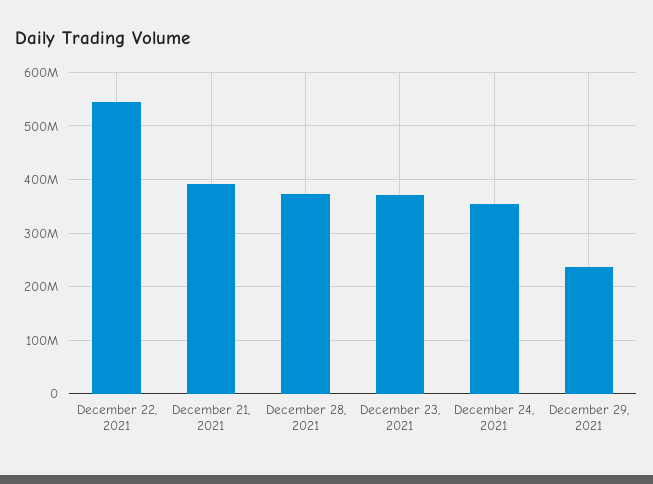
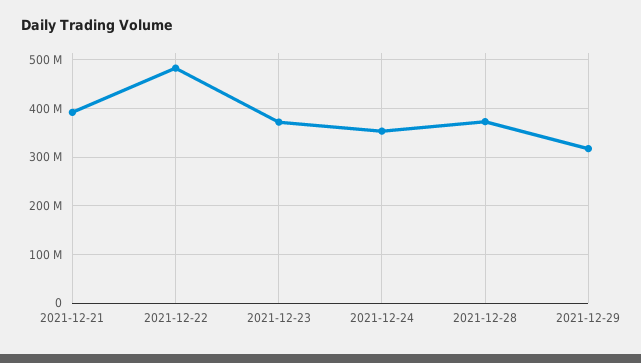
December 22, 2021: 540000000 -> 480000000
December 29, 2021: 240000000 -> 320000000

